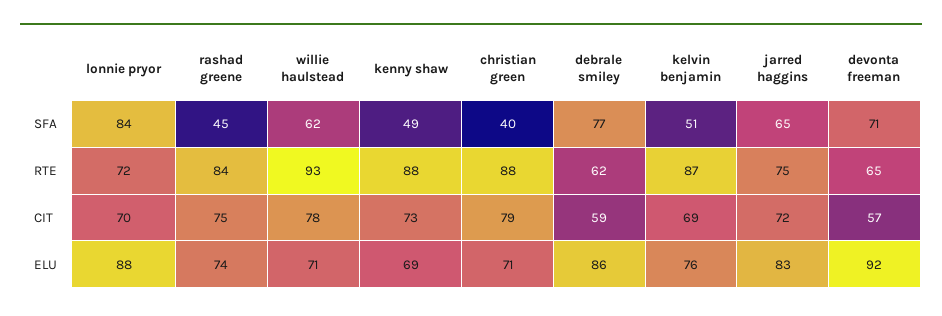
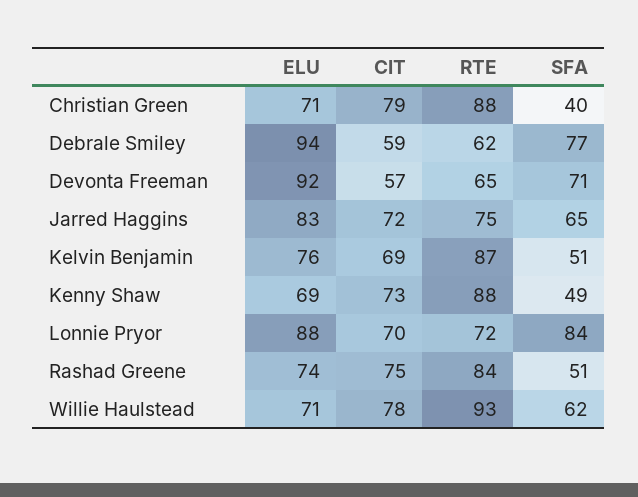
rashad greene, SFA: 45 -> 51
debrale smiley, ELU: 86 -> 94

